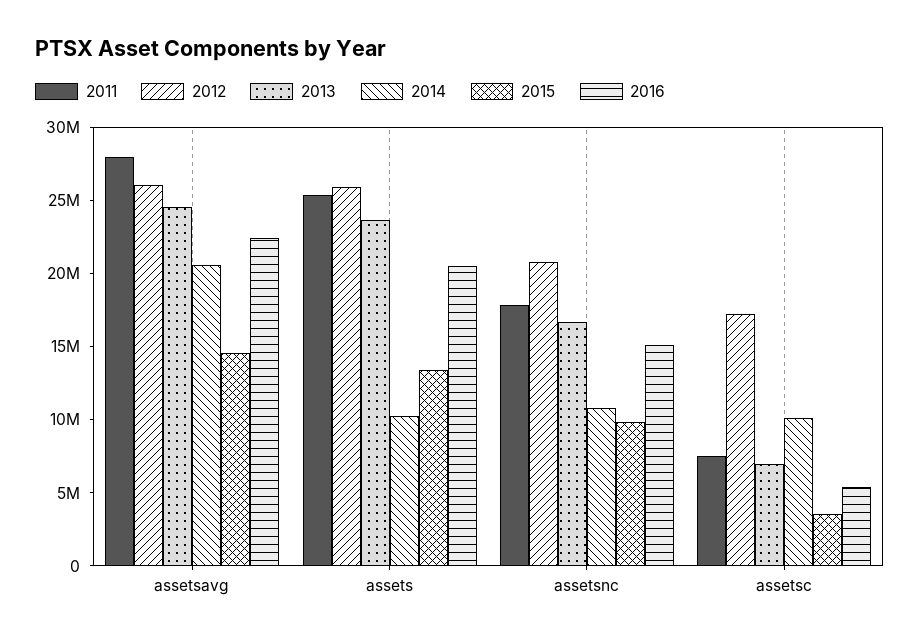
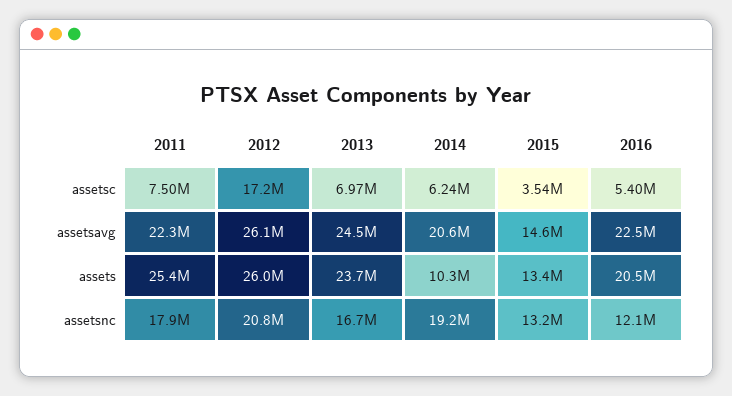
2011, assetsavg: 28000000 -> 22300000
2014, assetsnc: 11000000 -> 19200000
2015, assetsnc: 10000000 -> 13200000
2016, assetsnc: 15000000 -> 12100000
2014, assetsc: 10000000 -> 6240000

